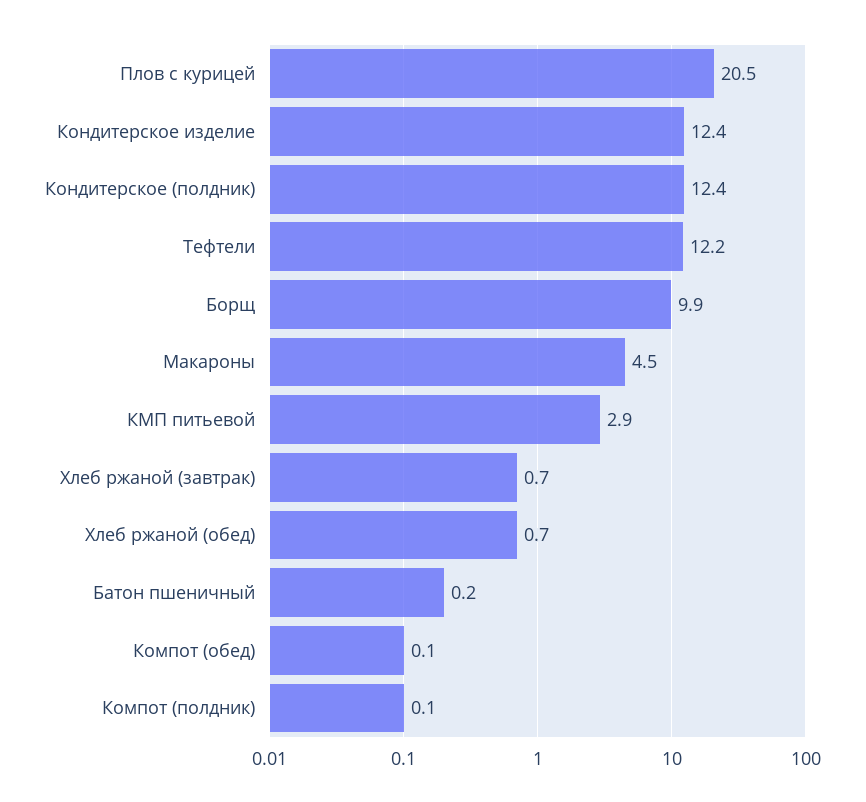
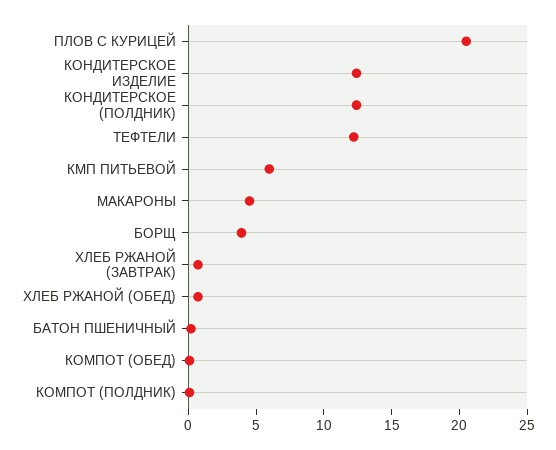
Борщ: 9.9 -> 4
КМП питьевой: 2.9 -> 6

